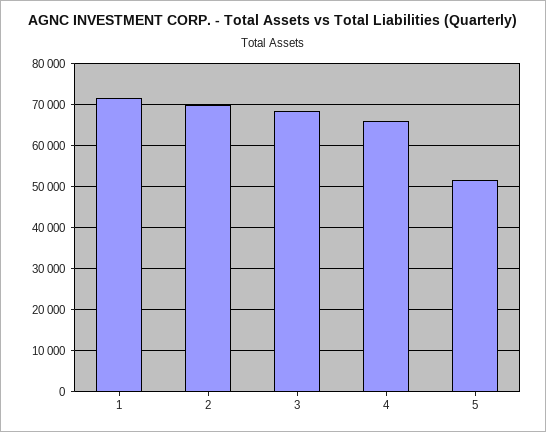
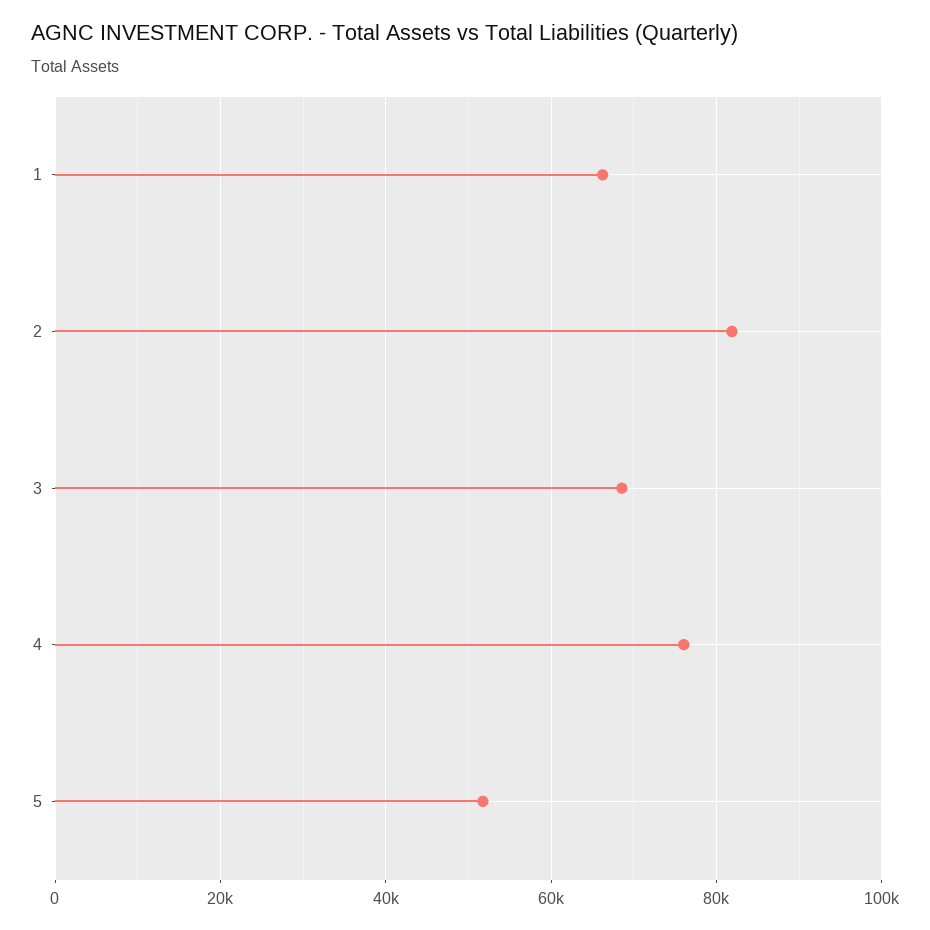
1: 72000 -> 66000
2: 70000 -> 82000
4: 66000 -> 76000

